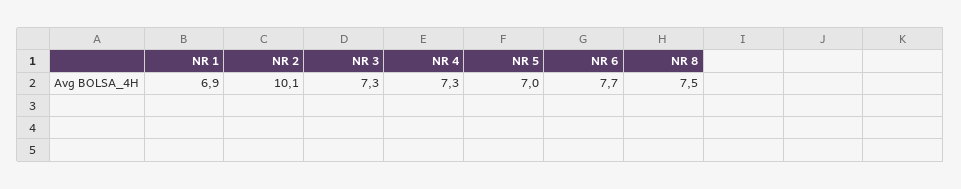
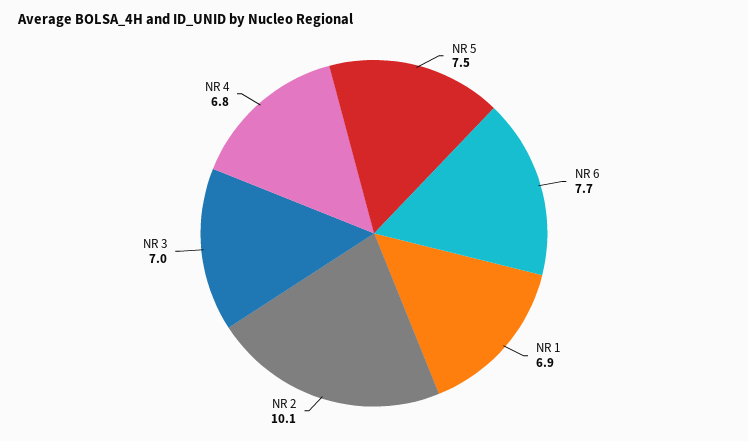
NR 3: 7.3 -> 7
NR 4: 7.3 -> 6.8
NR 5: 7 -> 7.5
NR 8: 7.5 -> none

